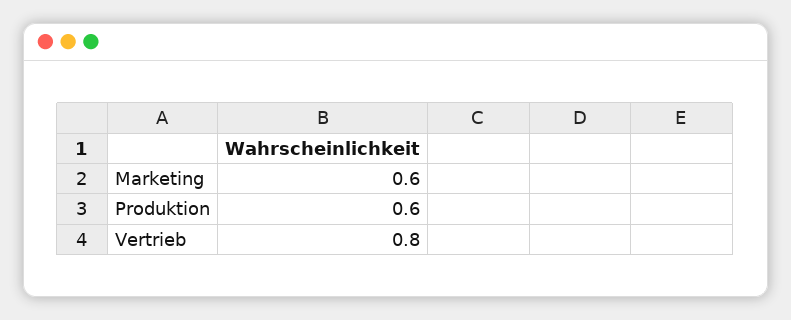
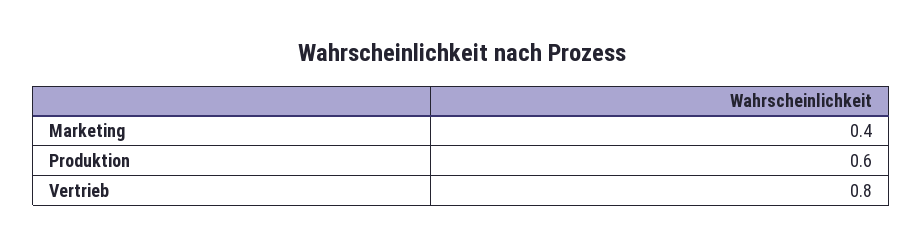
Marketing: 0.6 -> 0.4

